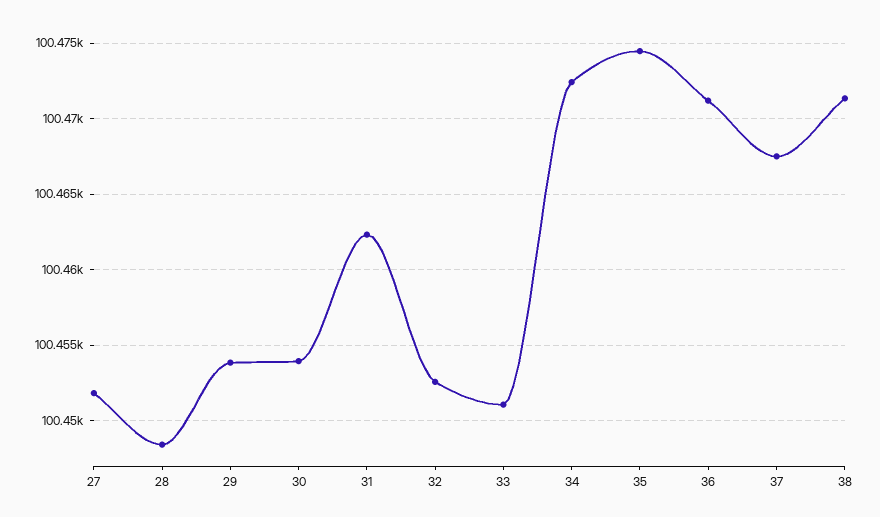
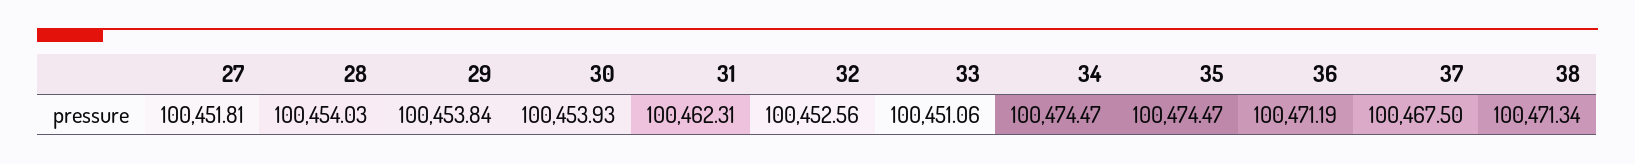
28: 100448.5 -> 100454.03
34: 100472.5 -> 100474.47

